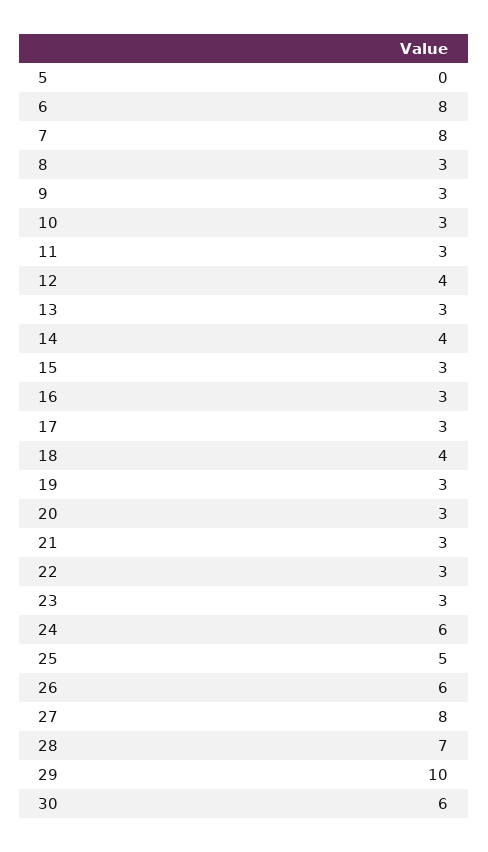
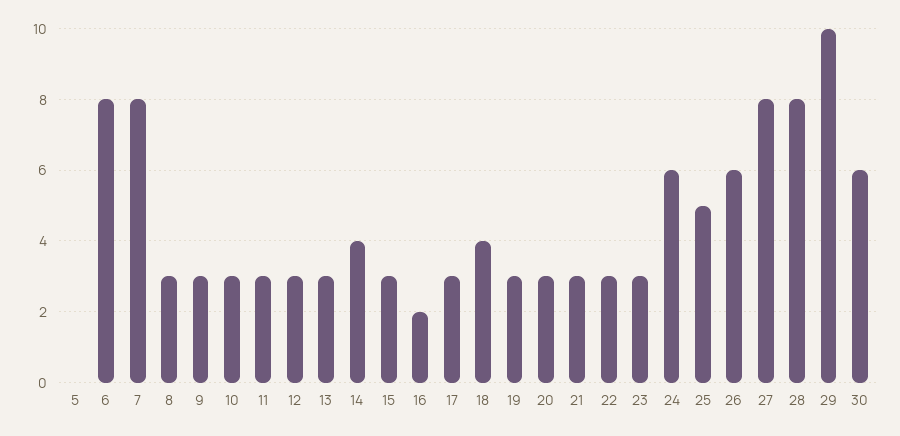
12: 4 -> 3
16: 3 -> 2
28: 7 -> 8

